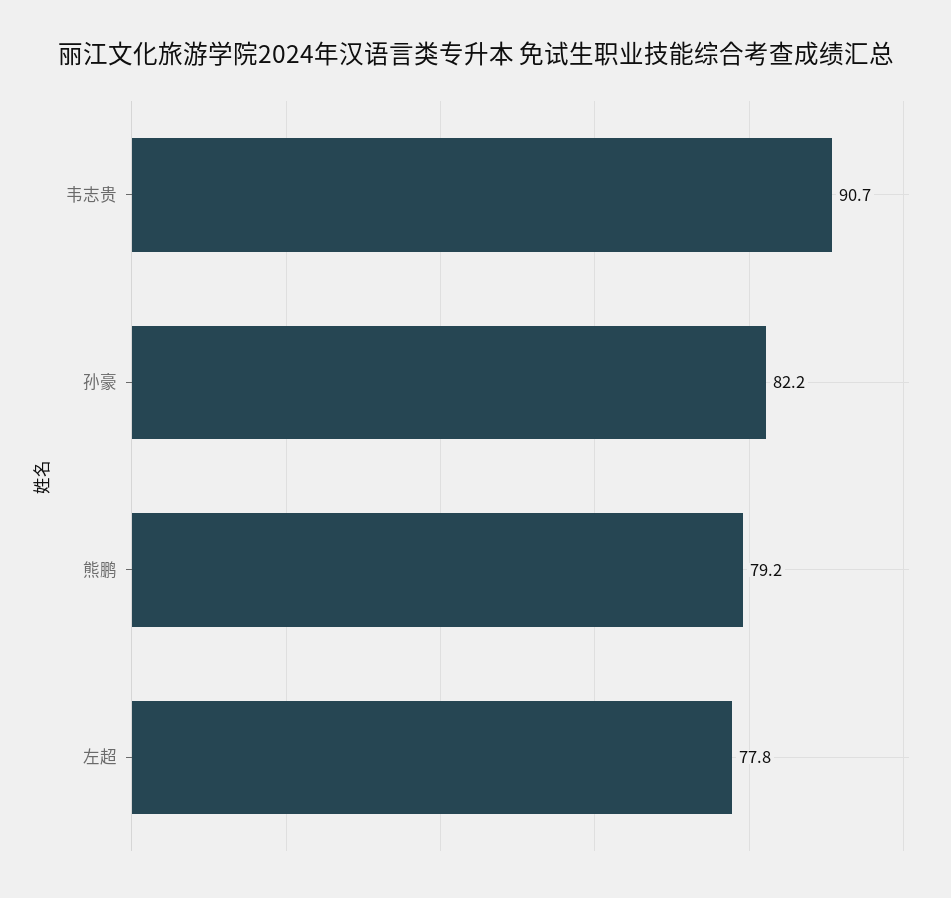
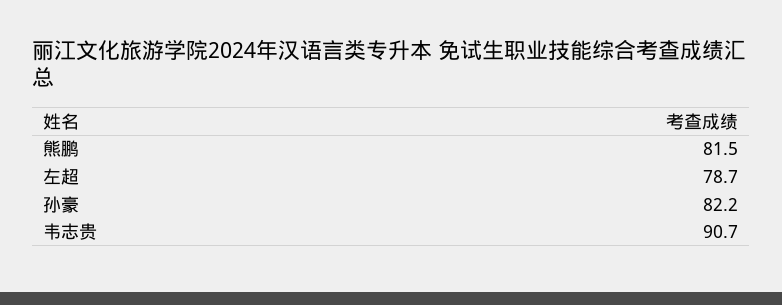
熊鹏: 79.2 -> 81.5
左超: 77.8 -> 78.7

